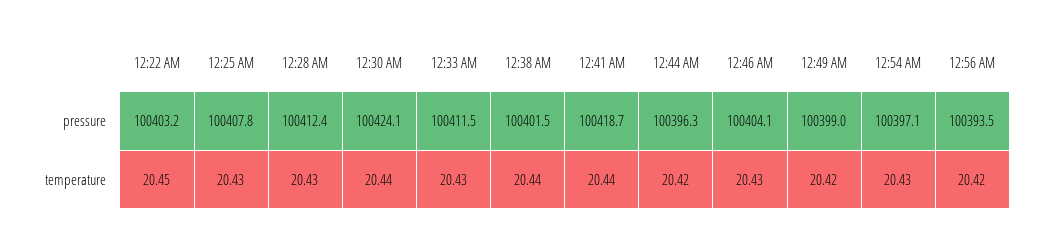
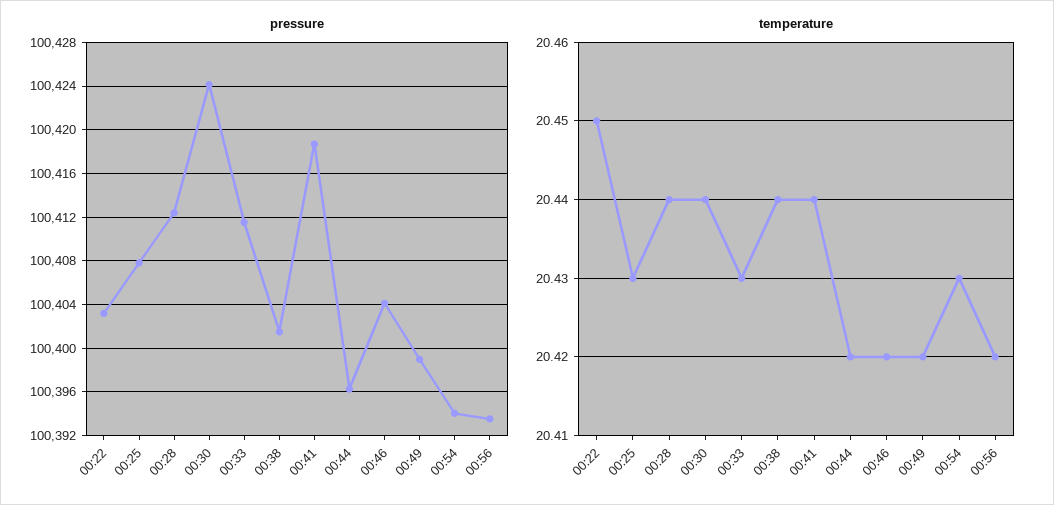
pressure, 12:54 AM: 100397.1 -> 100394
temperature, 12:28 AM: 20.43 -> 20.44
temperature, 12:46 AM: 20.43 -> 20.42

